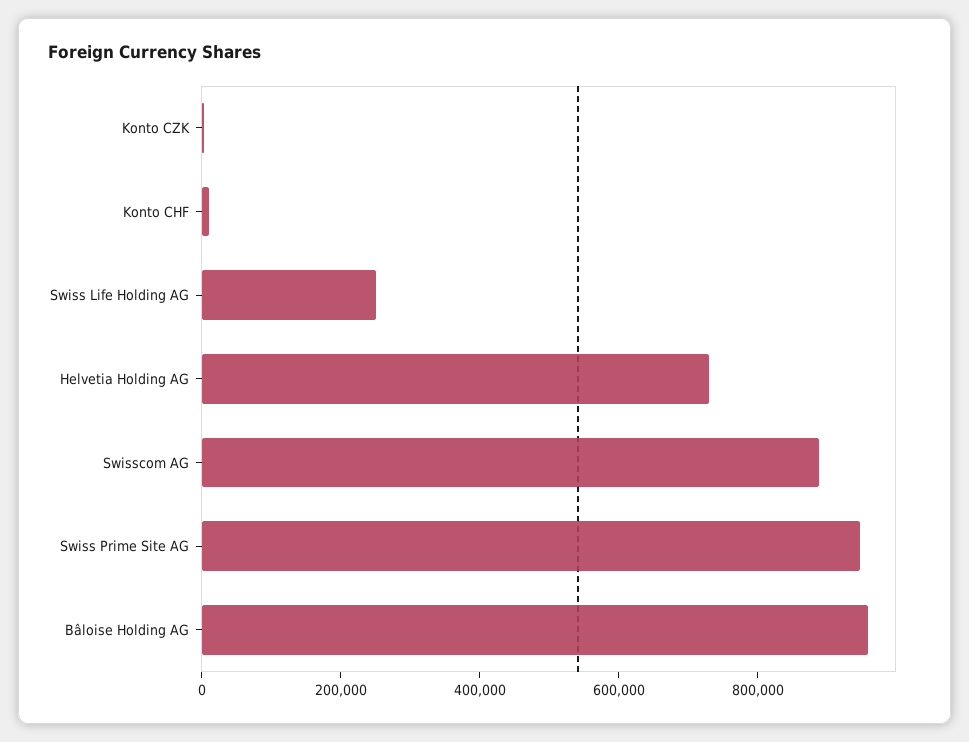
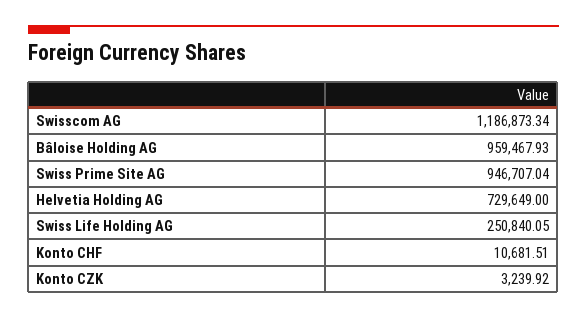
Swisscom AG: 900000 -> 1186873.34

